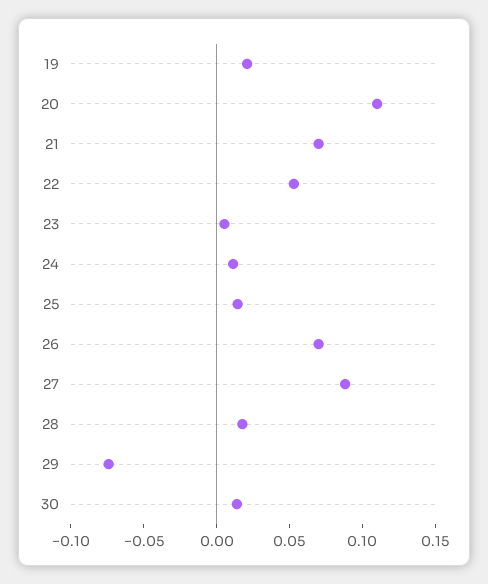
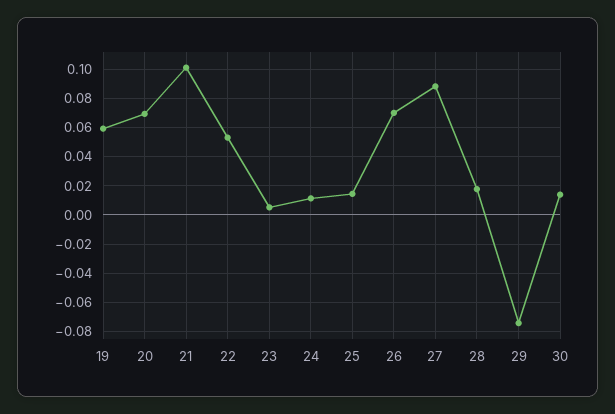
19: 0.02 -> 0.06
20: 0.11 -> 0.07
21: 0.07 -> 0.1

